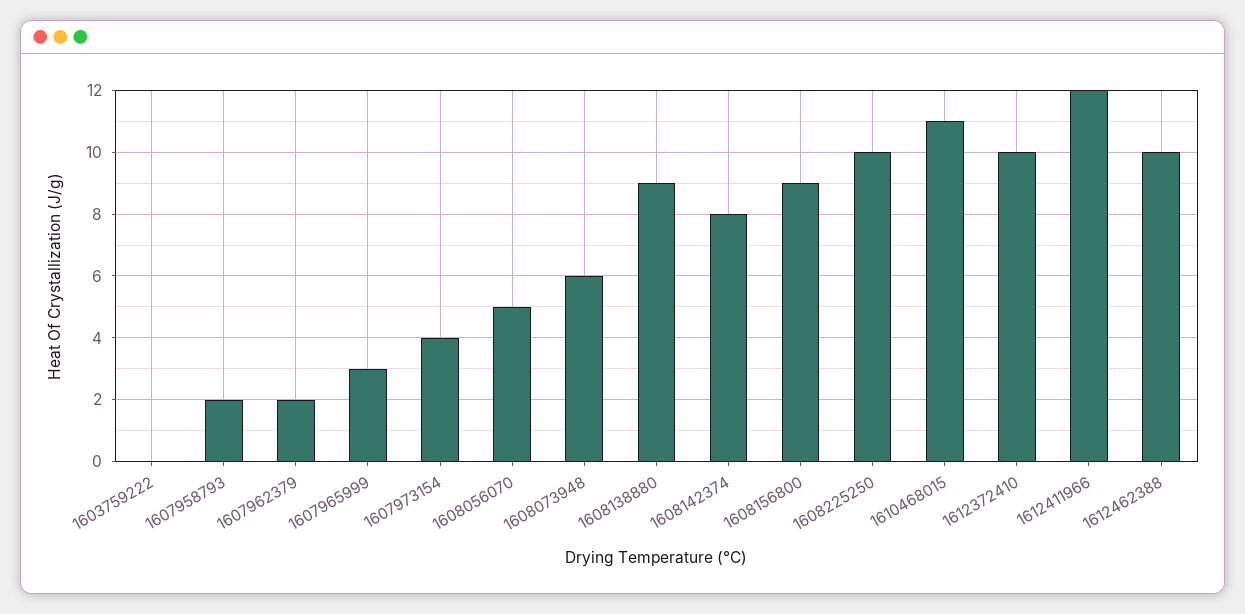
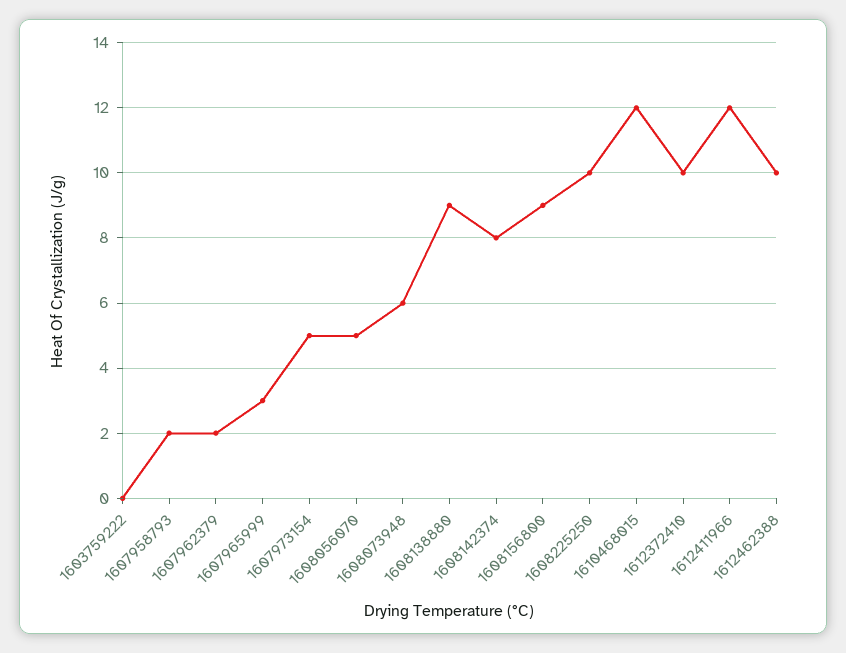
1607973154: 4 -> 5
1610468015: 11 -> 12

